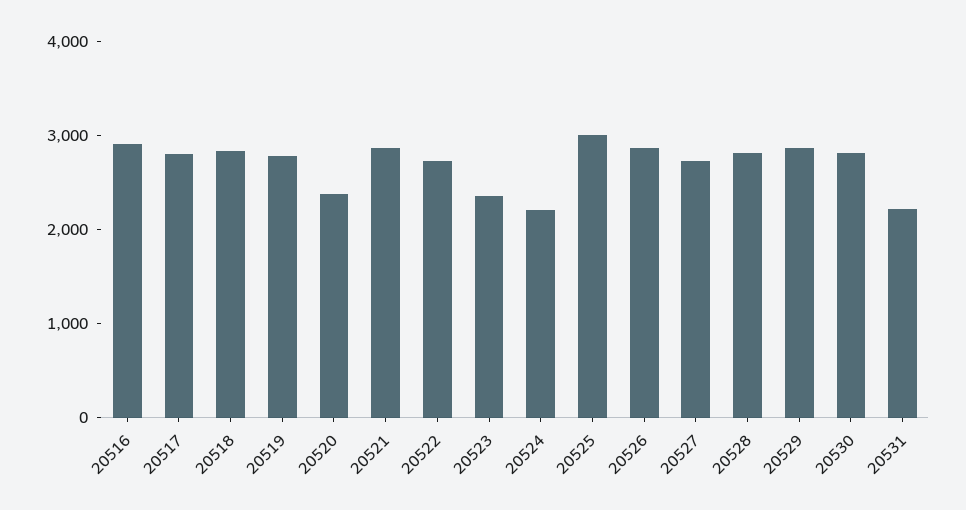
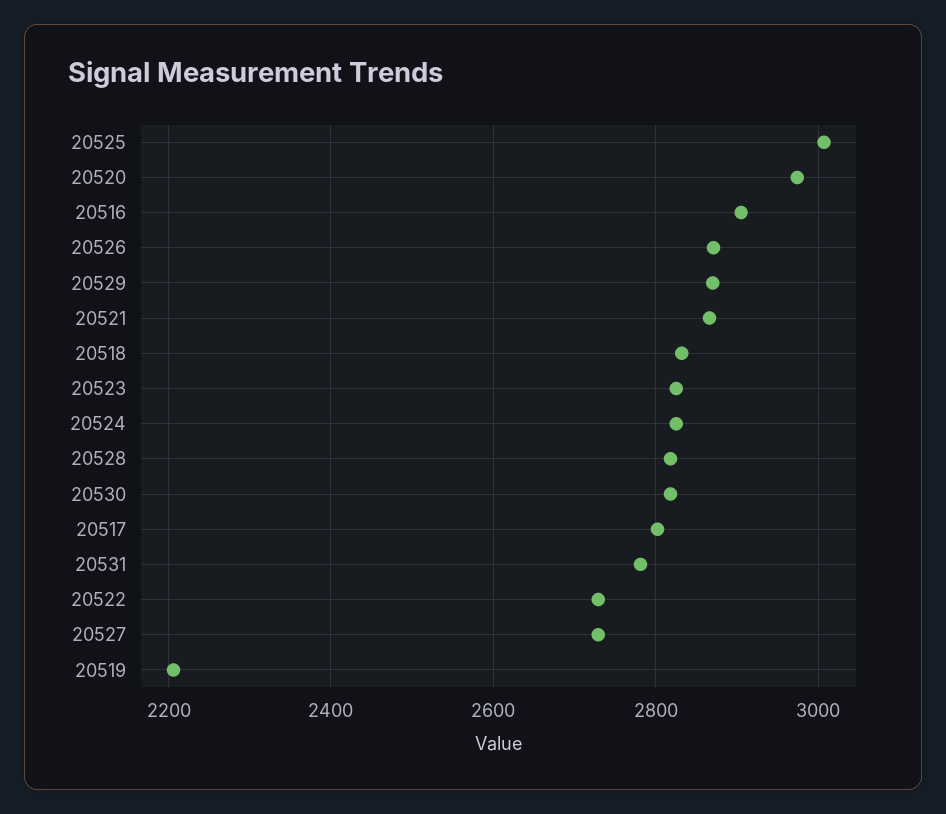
20519: 2800 -> 2200
20520: 2400 -> 2980
20523: 2400 -> 2820
20524: 2200 -> 2820
20531: 2200 -> 2780

